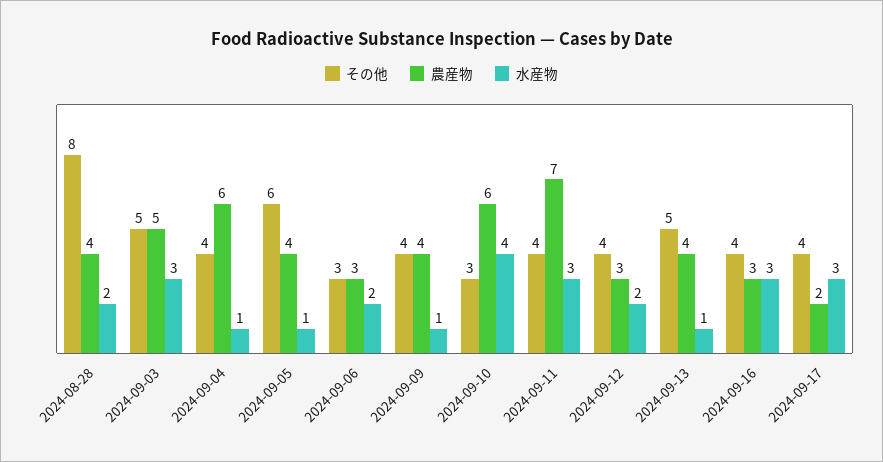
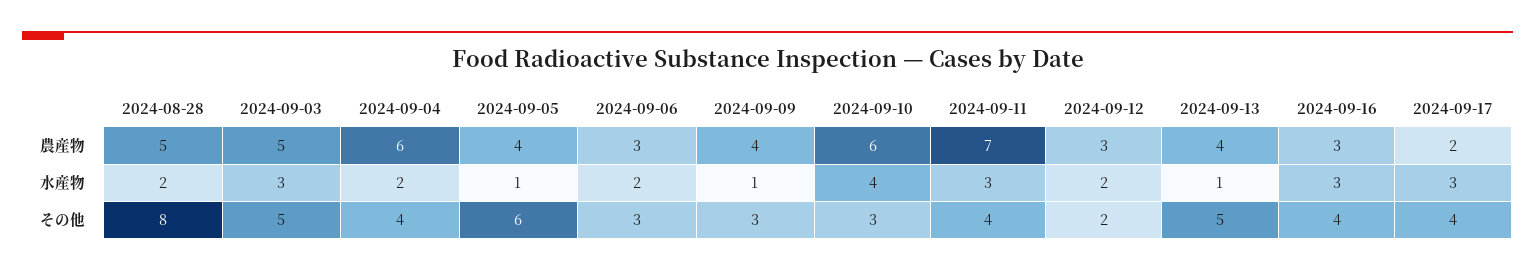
農産物, 2024-08-28: 4 -> 5
水産物, 2024-09-04: 1 -> 2
その他, 2024-09-09: 4 -> 3
その他, 2024-09-12: 4 -> 2

